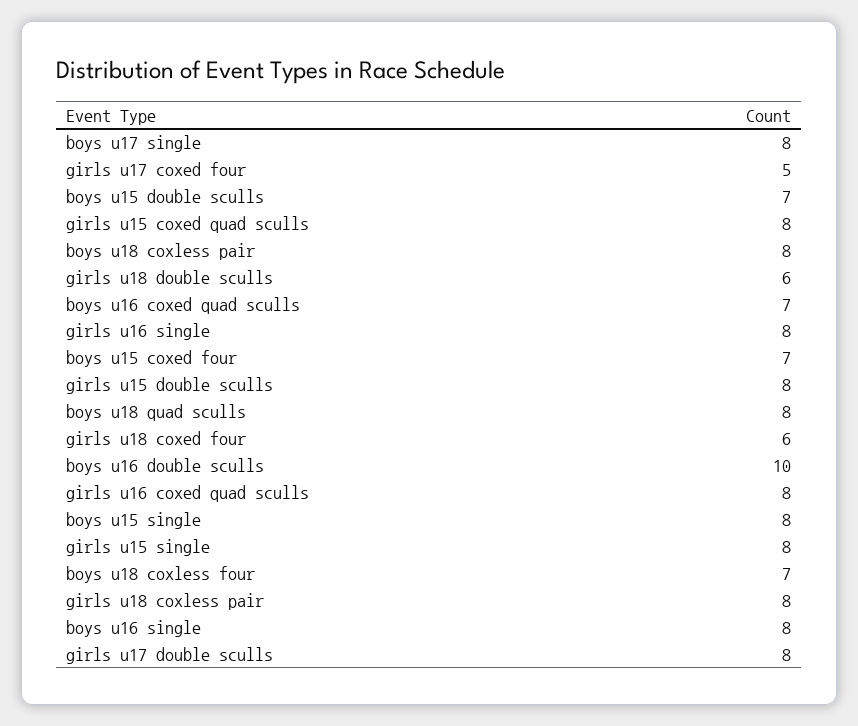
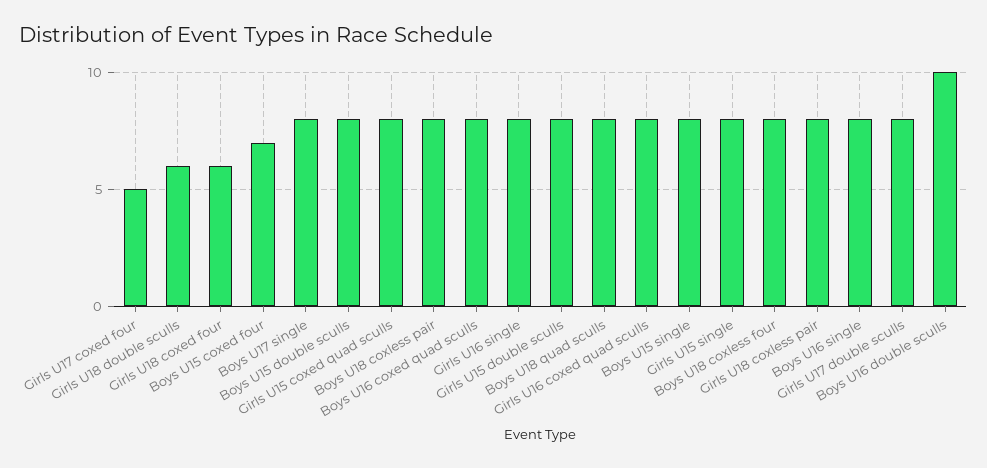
boys u15 double sculls: 7 -> 8
boys u16 coxed quad sculls: 7 -> 8
boys u18 coxless four: 7 -> 8

